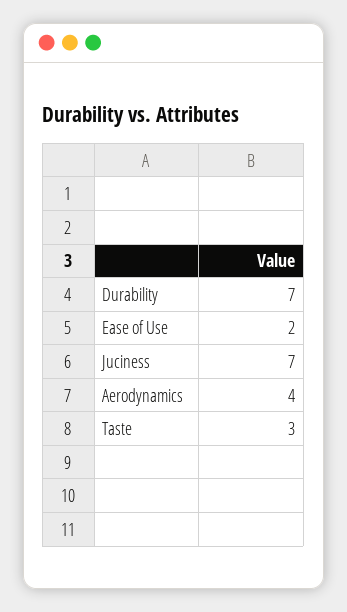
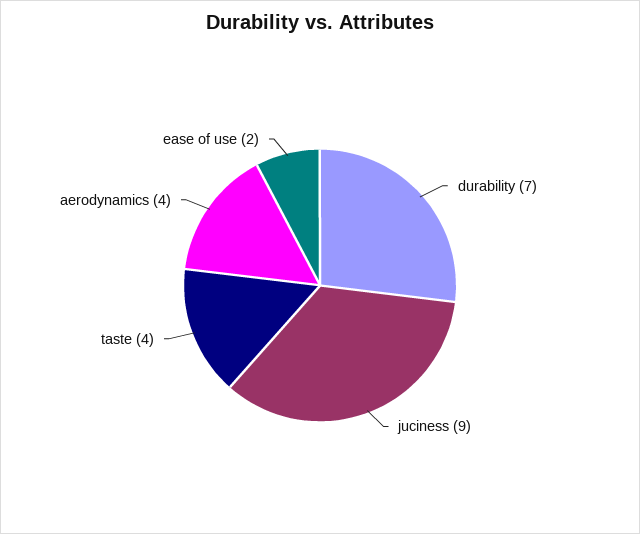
Juciness: 7 -> 9
Taste: 3 -> 4

